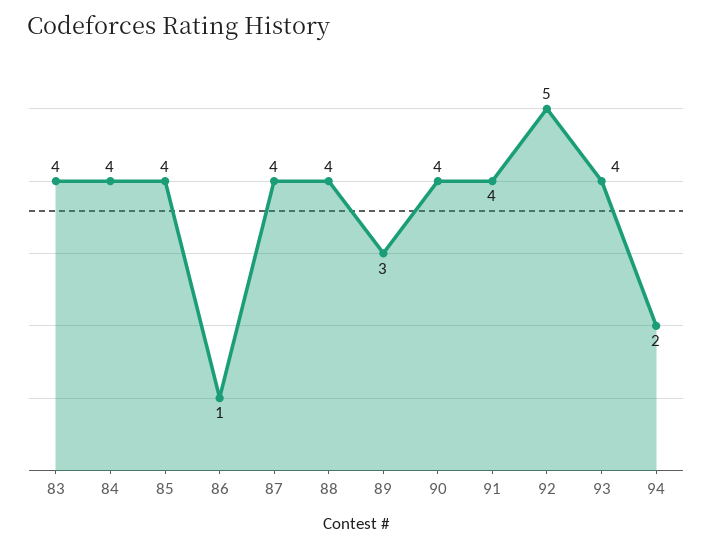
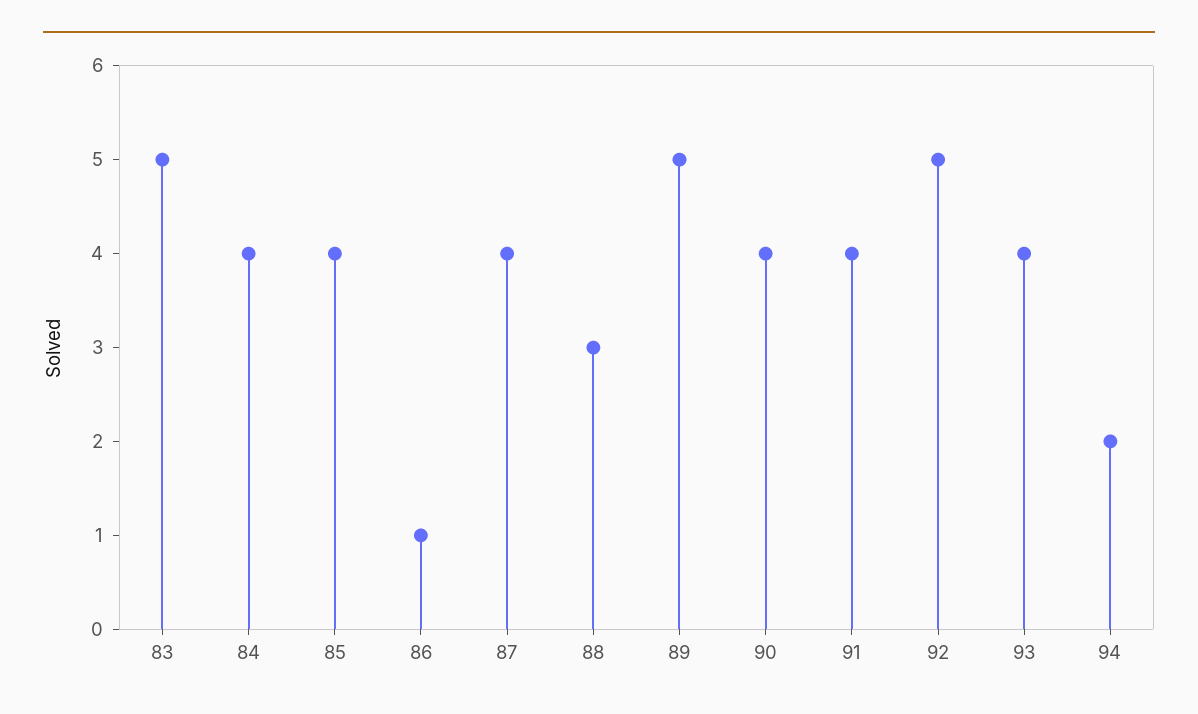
83: 4 -> 5
88: 4 -> 3
89: 3 -> 5

